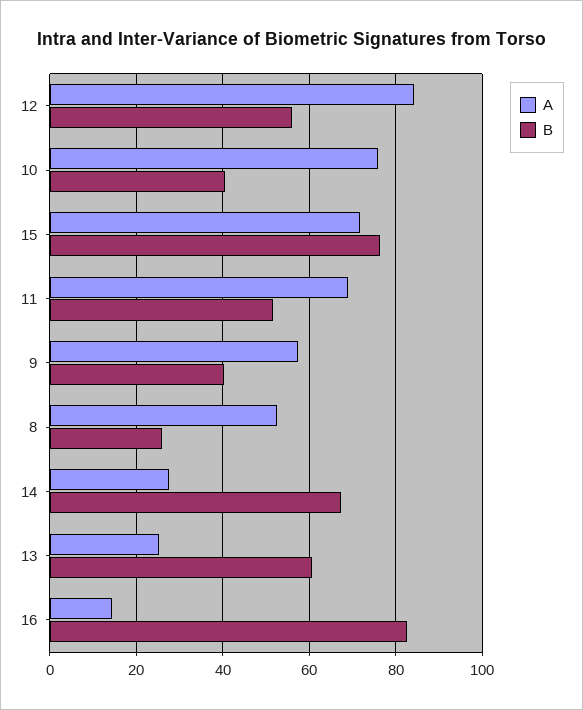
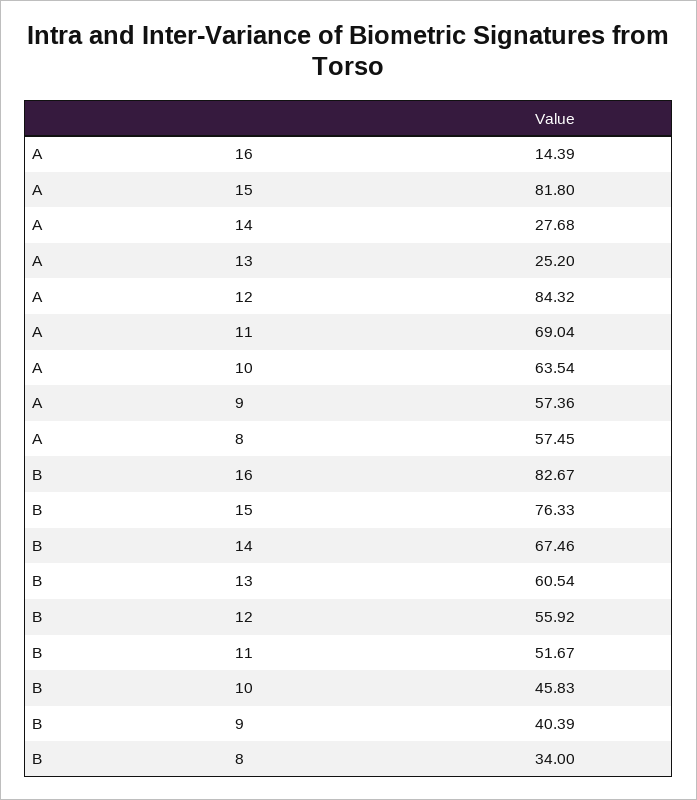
A, 10: 76 -> 63.54
B, 10: 40 -> 45.83
A, 15: 72 -> 81.8
A, 8: 52 -> 57.45
B, 8: 26 -> 34

